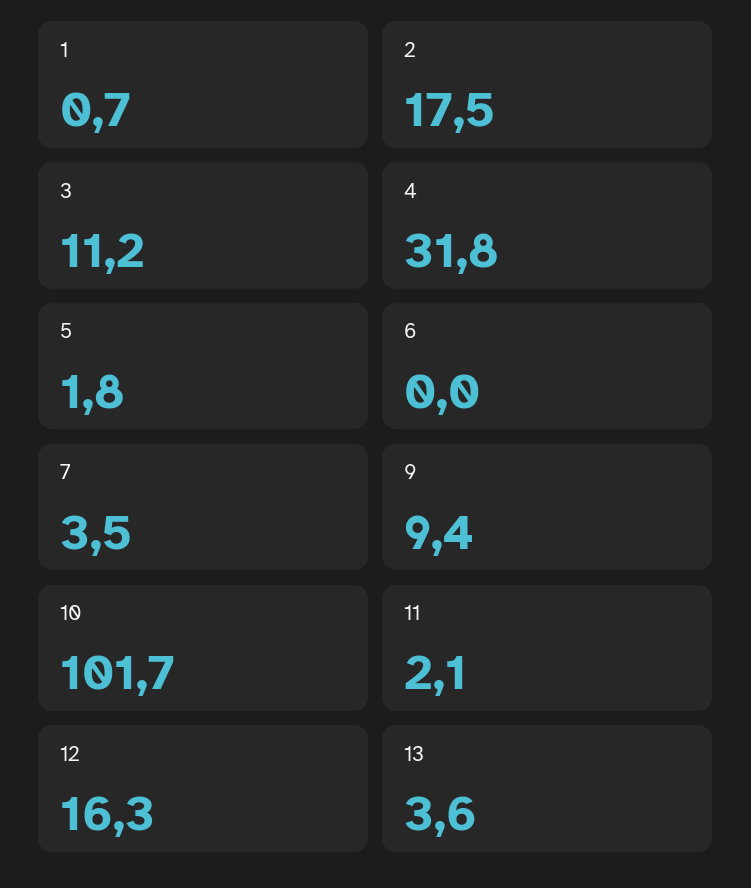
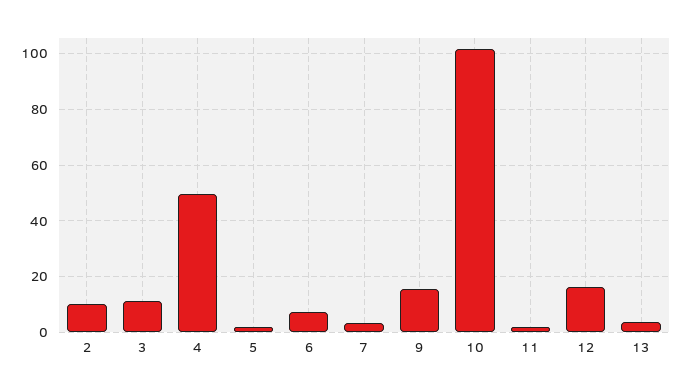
1: 0.7 -> none
2: 17.5 -> 10
4: 31.8 -> 50
6: 0 -> 7.5
9: 9.4 -> 15

